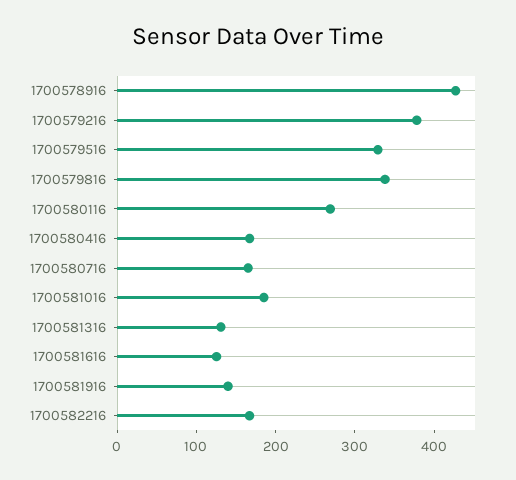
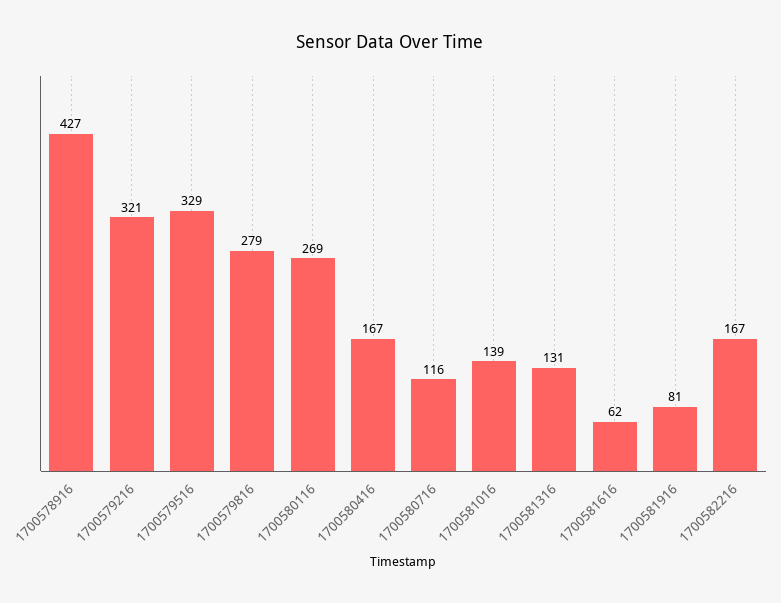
1700579216: 380 -> 321
1700579816: 340 -> 279
1700580716: 160 -> 116
1700581016: 180 -> 139
1700581616: 120 -> 62
1700581916: 140 -> 81

